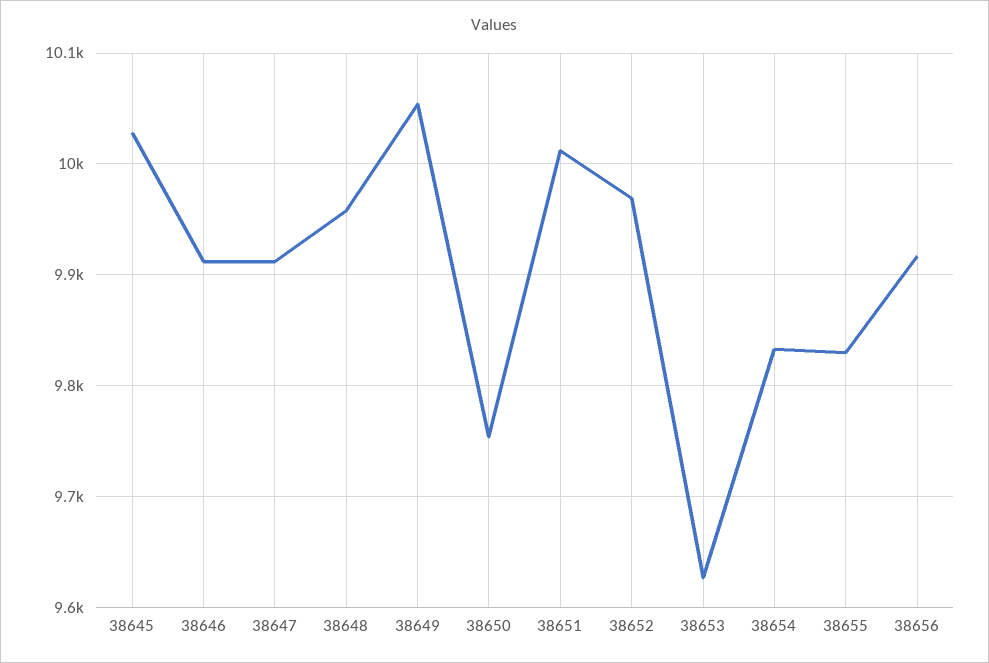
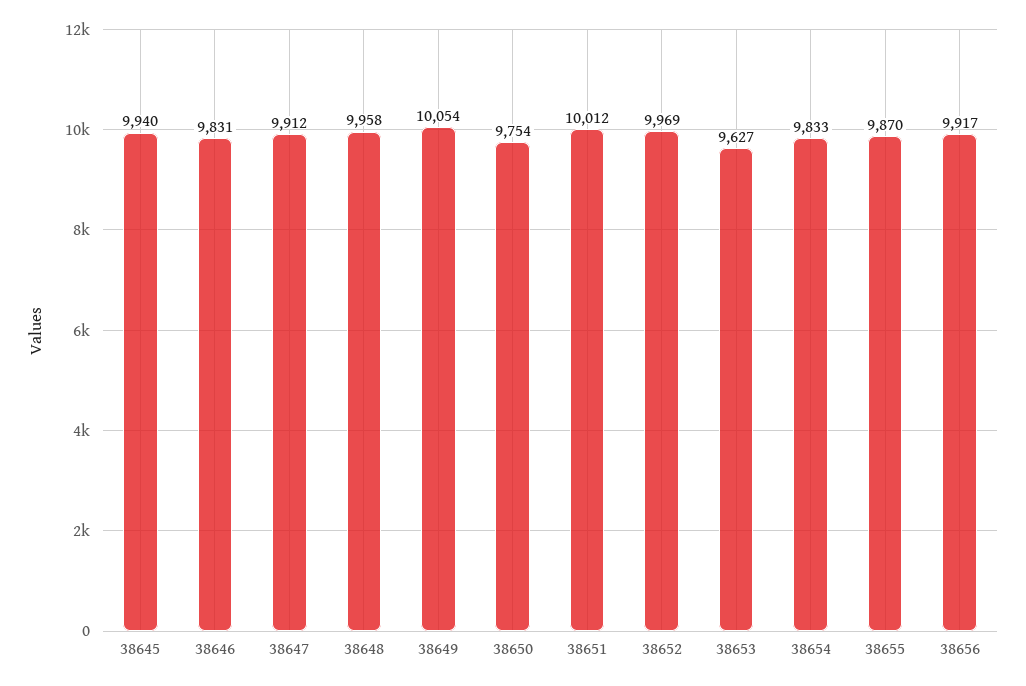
38645: 10030 -> 9940
38646: 9910 -> 9831
38655: 9830 -> 9870

